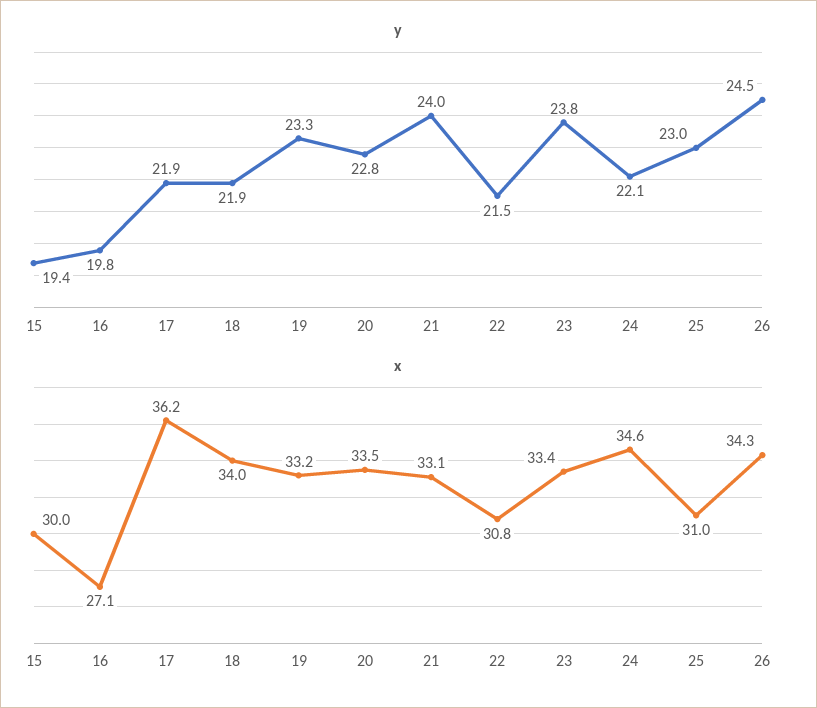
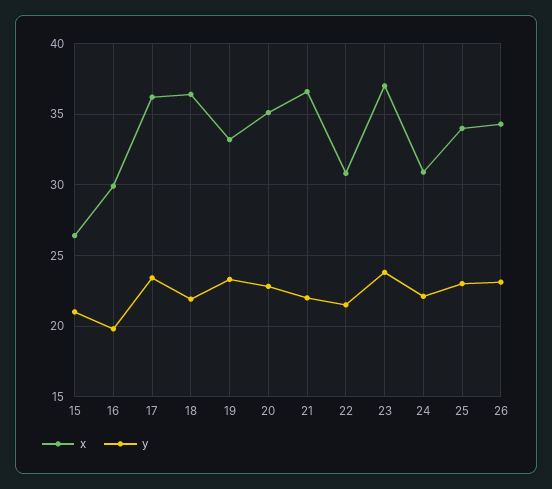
y, 15: 19.4 -> 21
y, 17: 21.9 -> 23.5
y, 21: 24 -> 22
y, 26: 24.5 -> 23
x, 15: 30 -> 26.5
x, 16: 27.1 -> 30
x, 18: 34 -> 36.5
x, 20: 33.5 -> 35
x, 21: 33.1 -> 36.5
x, 23: 33.4 -> 37
x, 24: 34.6 -> 31
x, 25: 31 -> 34

